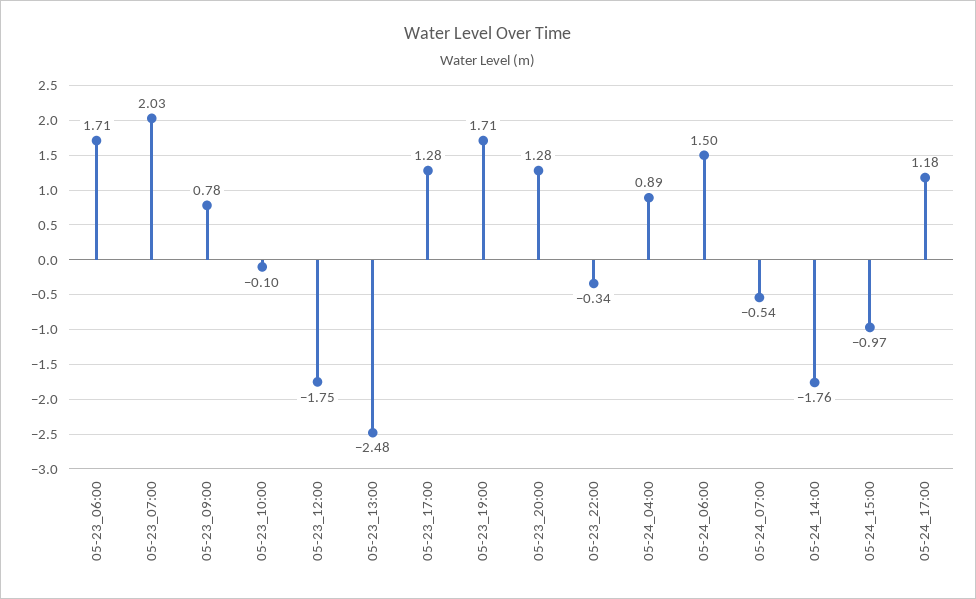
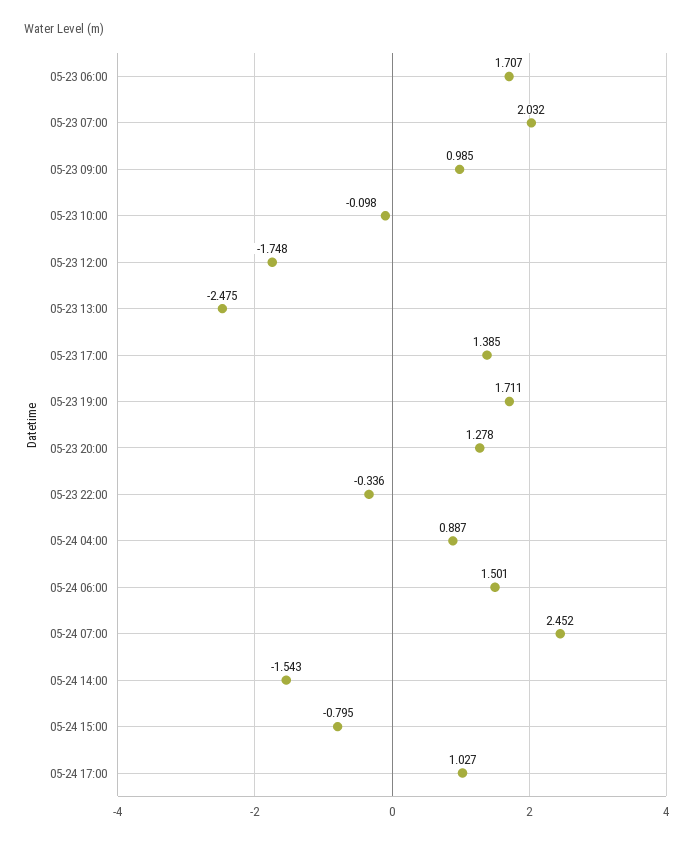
05-23_09:00: 0.78 -> 0.985
05-23_17:00: 1.28 -> 1.385
05-24_07:00: -0.54 -> 2.452
05-24_14:00: -1.76 -> -1.543
05-24_15:00: -0.97 -> -0.795
05-24_17:00: 1.18 -> 1.027

